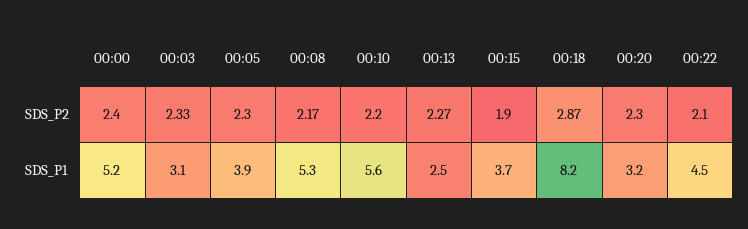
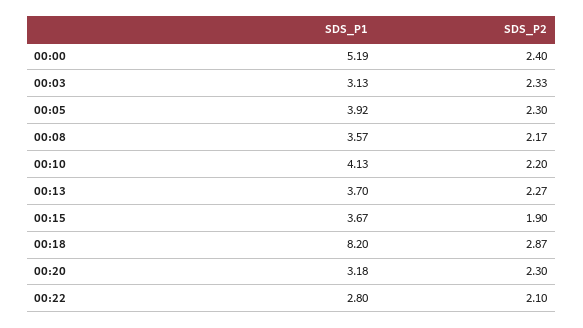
00:08, SDS_P1: 5.3 -> 3.57
00:10, SDS_P1: 5.6 -> 4.13
00:13, SDS_P1: 2.5 -> 3.7
00:22, SDS_P1: 4.5 -> 2.8

